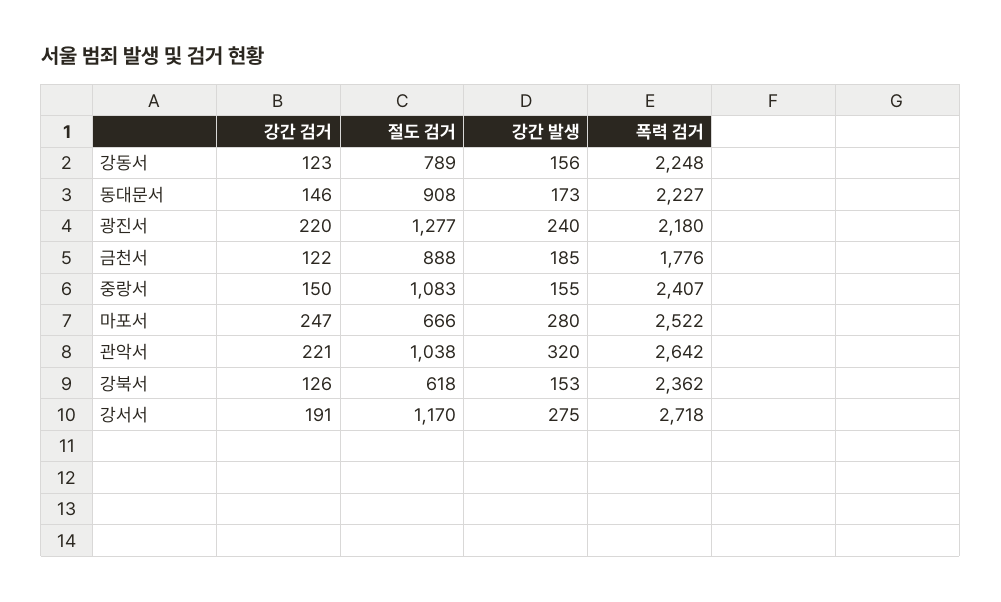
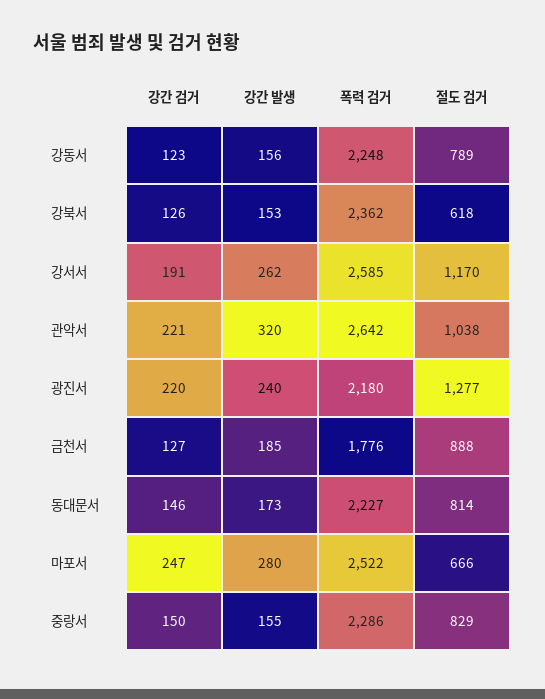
절도 검거, 동대문서: 908 -> 814
강간 검거, 금천서: 122 -> 127
절도 검거, 중랑서: 1083 -> 829
폭력 검거, 중랑서: 2407 -> 2286
강간 발생, 강서서: 275 -> 262
폭력 검거, 강서서: 2718 -> 2585

